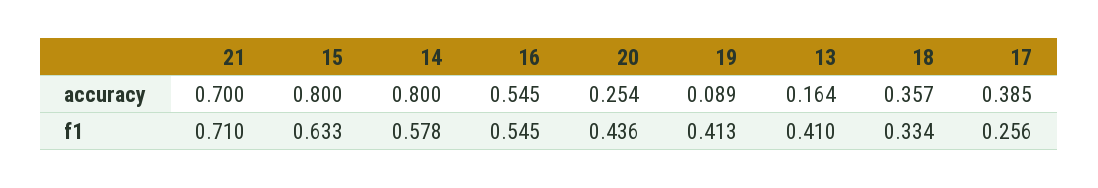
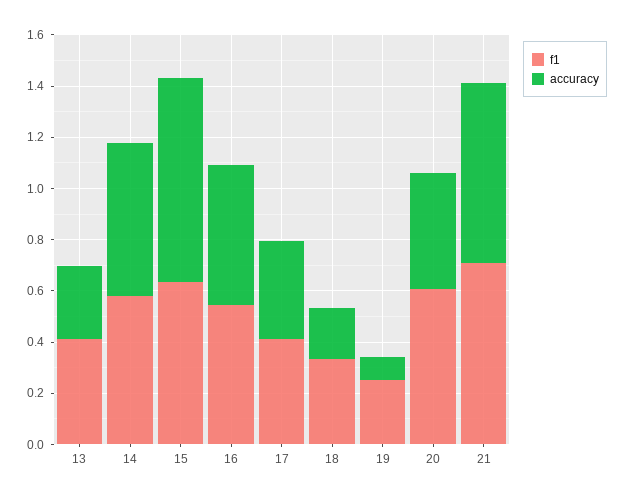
accuracy, 14: 0.8 -> 0.6
accuracy, 20: 0.254 -> 0.45
accuracy, 13: 0.164 -> 0.3
accuracy, 18: 0.357 -> 0.2
f1, 20: 0.436 -> 0.6
f1, 19: 0.413 -> 0.25
f1, 17: 0.256 -> 0.4

